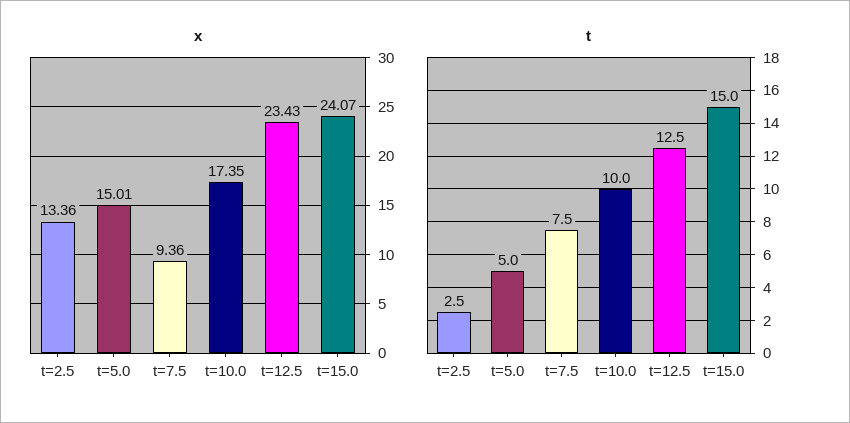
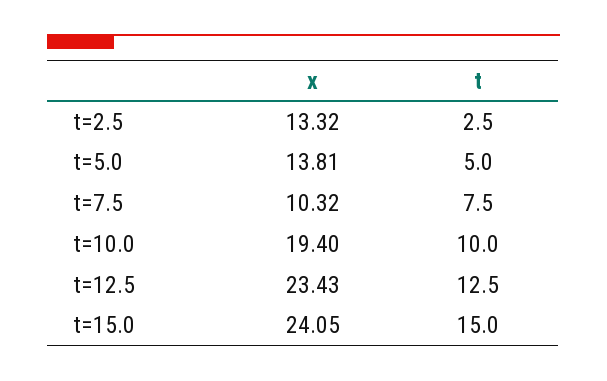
x, t=2.5: 13.36 -> 13.32
x, t=5.0: 15.01 -> 13.81
x, t=7.5: 9.36 -> 10.32
x, t=10.0: 17.35 -> 19.4
x, t=15.0: 24.07 -> 24.05

